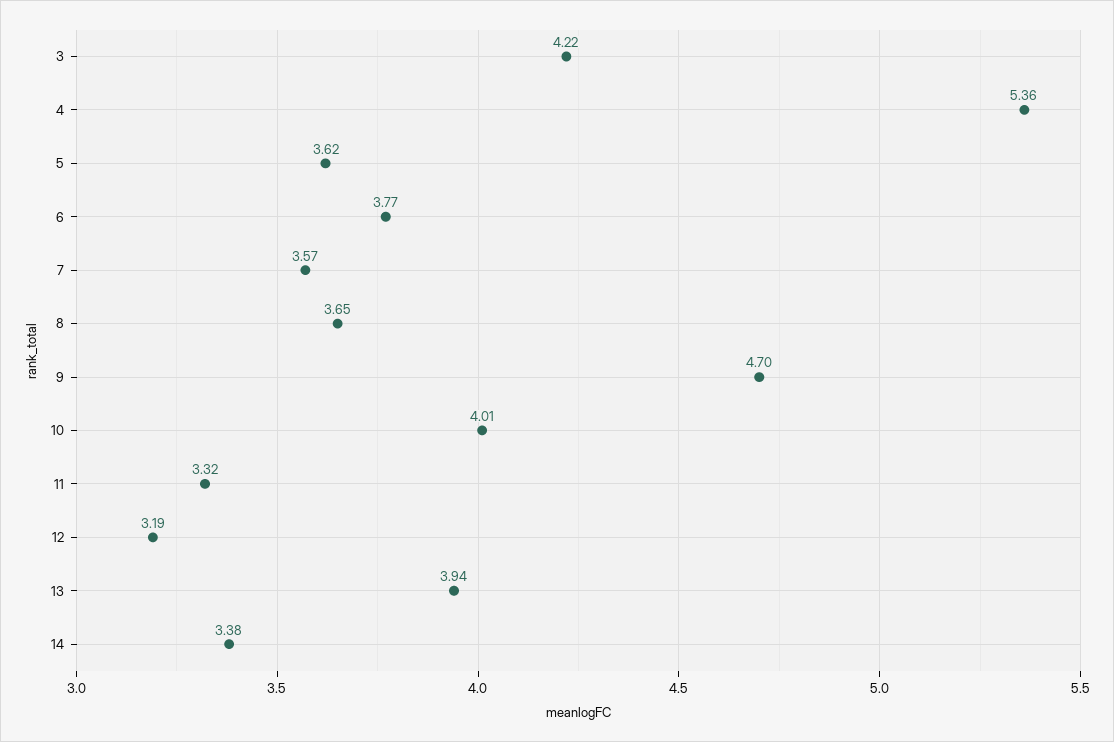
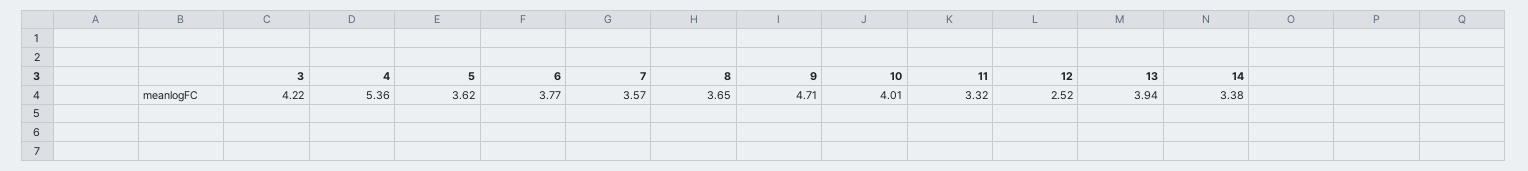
9: 4.7 -> 4.71
12: 3.19 -> 2.52

